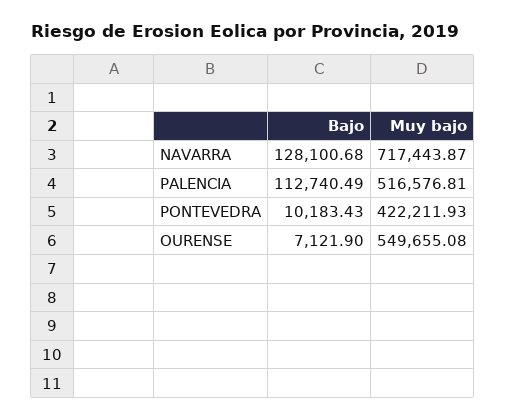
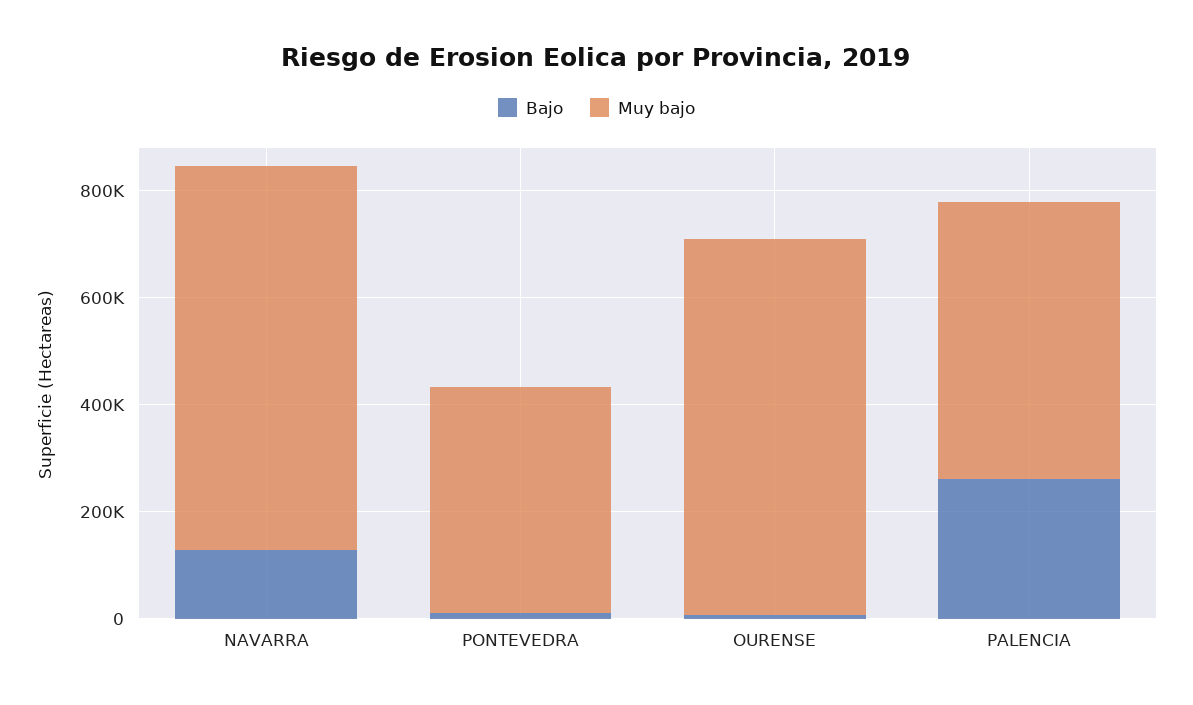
Bajo, PALENCIA: 112740.49 -> 250000
Muy bajo, OURENSE: 549655.08 -> 700000

